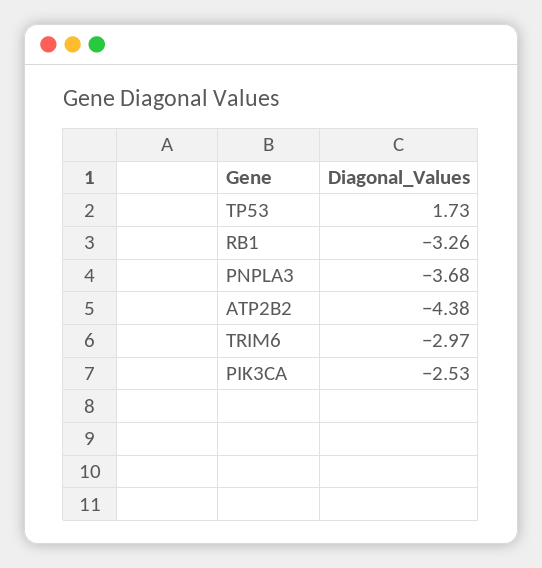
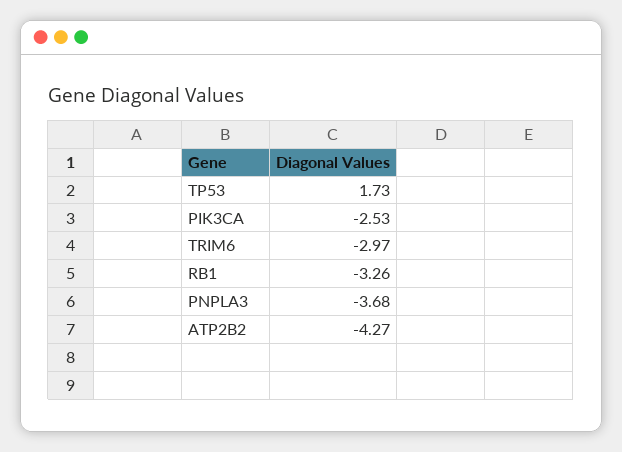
ATP2B2: -4.38 -> -4.27

